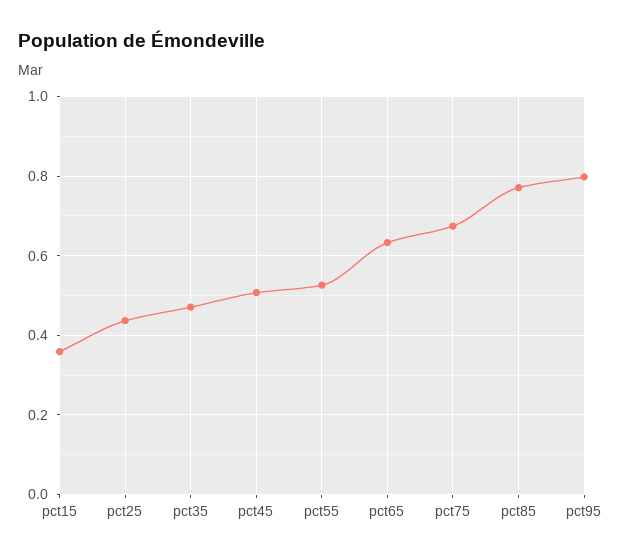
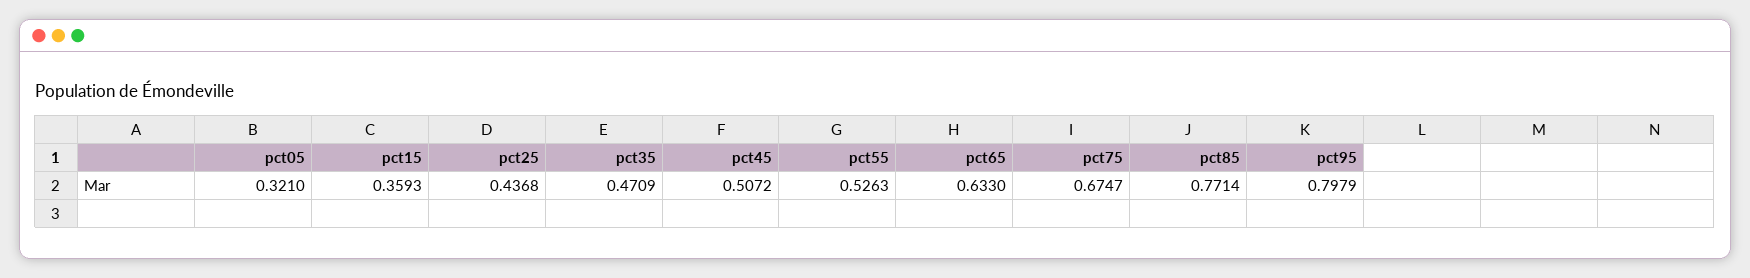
pct05: none -> 0.321

